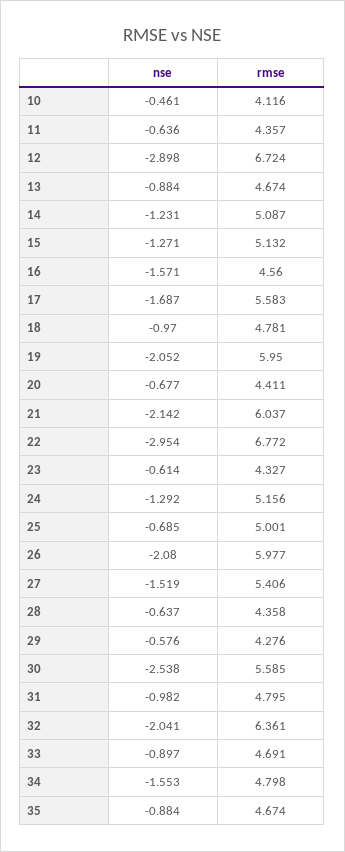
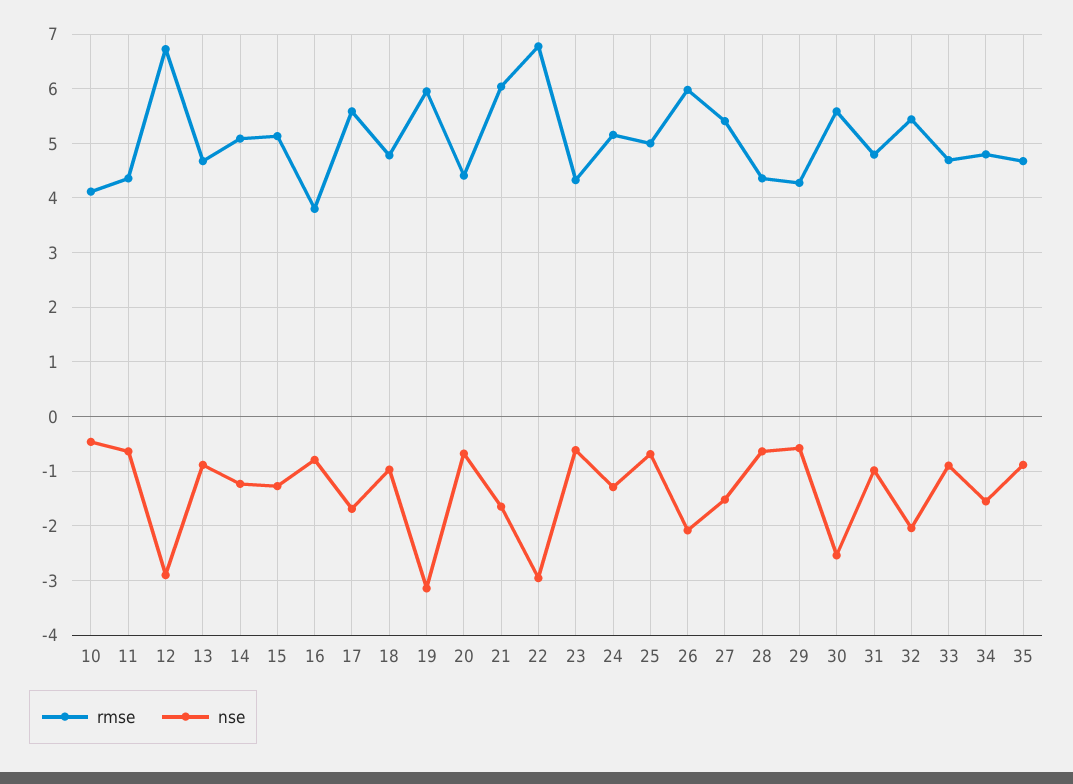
nse, 16: -1.571 -> -0.8
rmse, 16: 4.56 -> 3.8
nse, 19: -2.052 -> -3.2
nse, 21: -2.142 -> -1.6
rmse, 32: 6.361 -> 5.4

